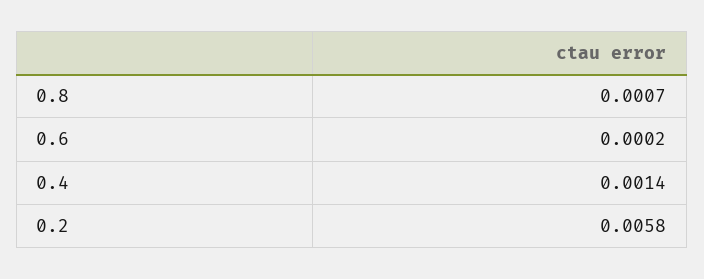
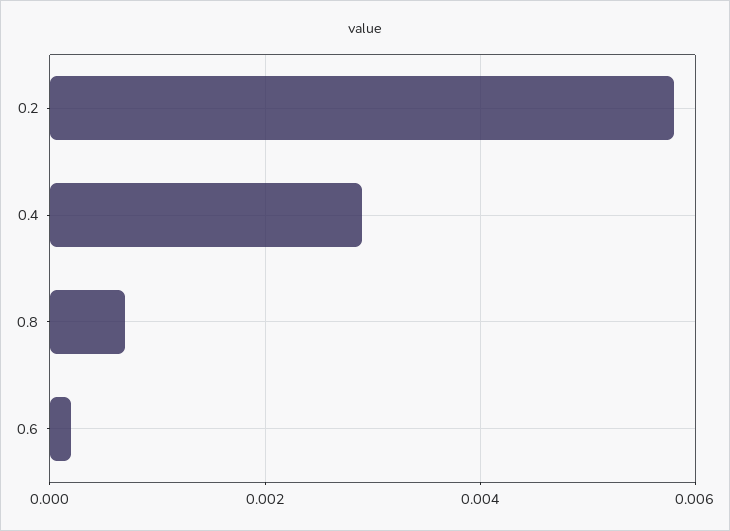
0.4: 0.0014 -> 0.003

